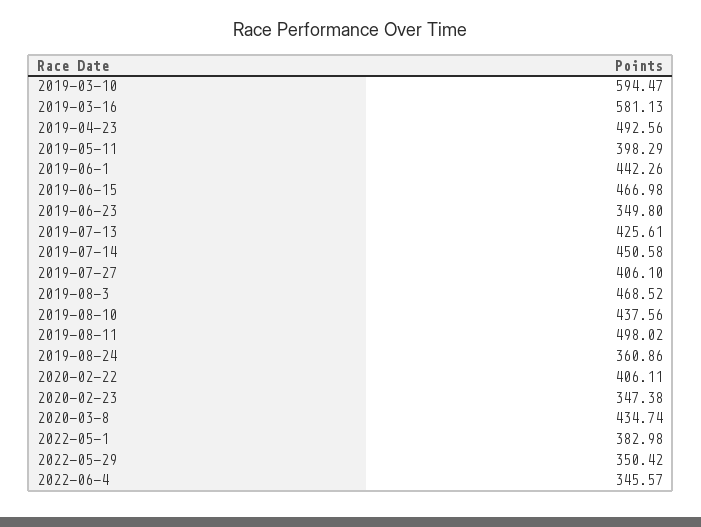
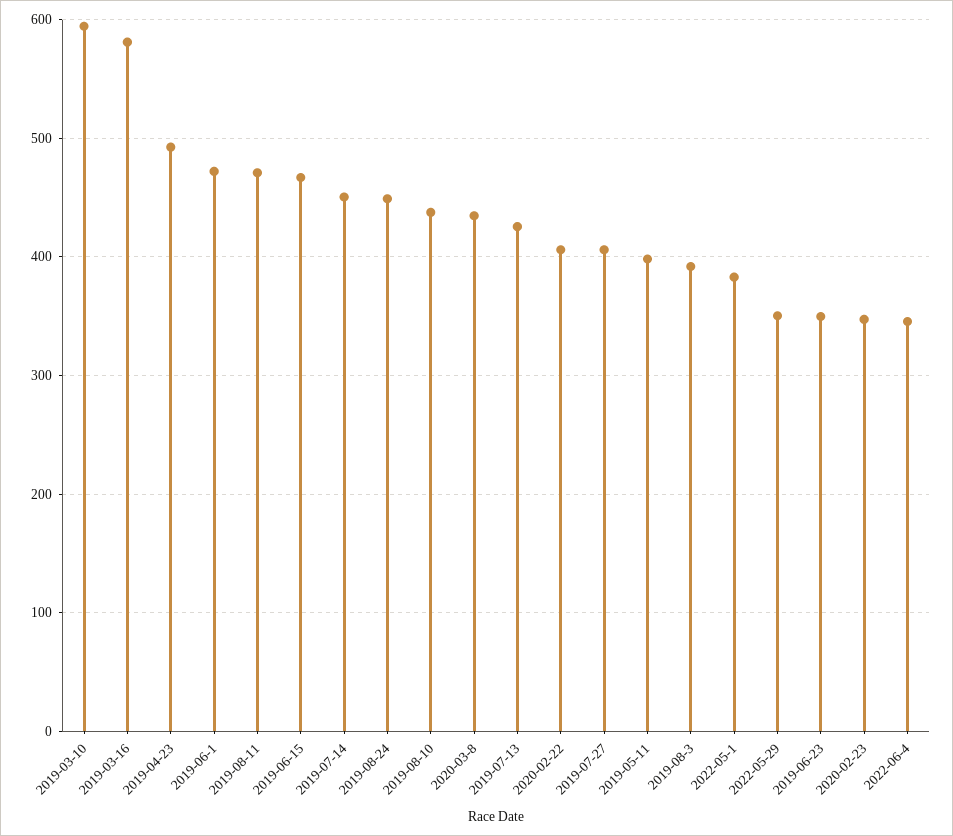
2019-06-1: 442.26 -> 470
2019-08-3: 468.52 -> 390
2019-08-11: 498.02 -> 470
2019-08-24: 360.86 -> 450

